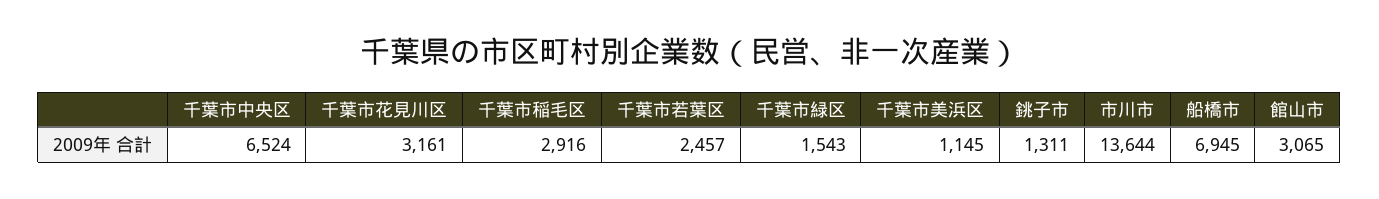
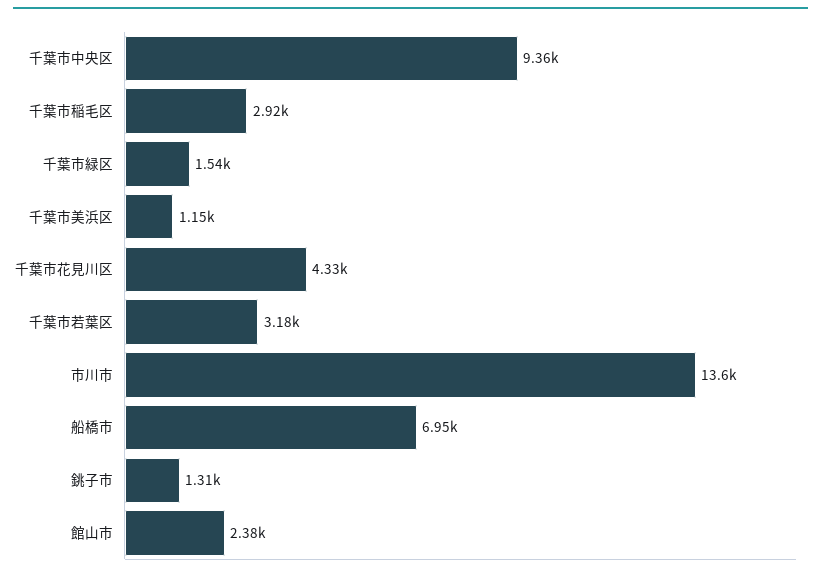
千葉市中央区: 6524 -> 9360
千葉市花見川区: 3161 -> 4330
千葉市若葉区: 2457 -> 3180
館山市: 3065 -> 2380

